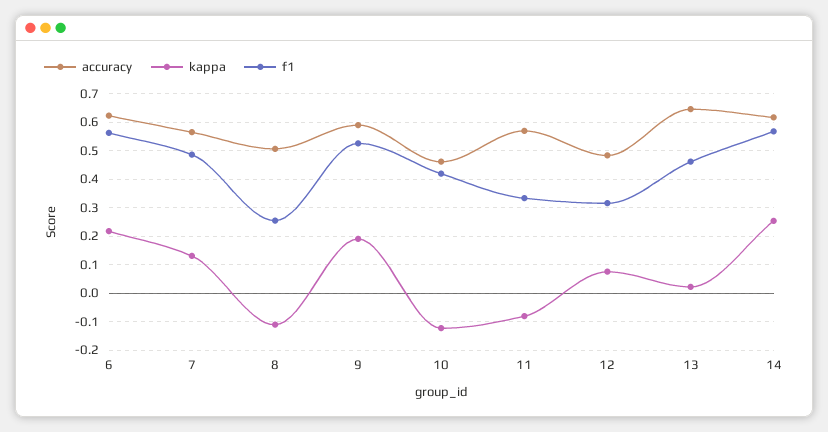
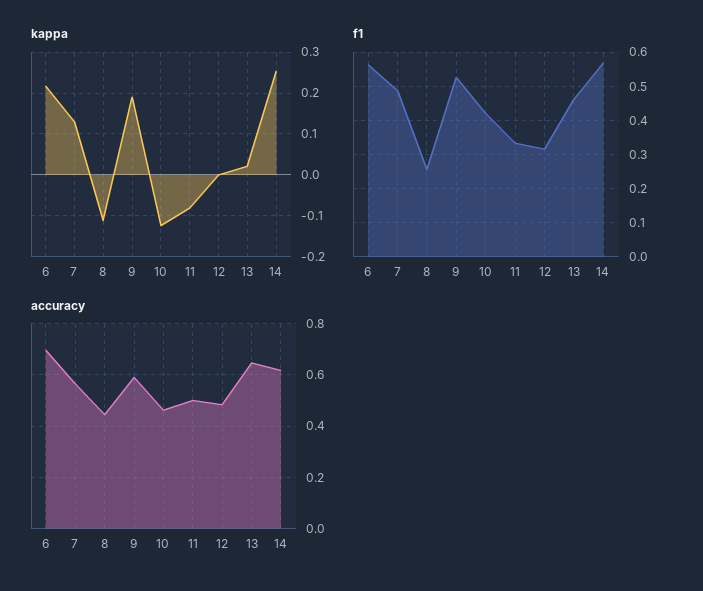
accuracy, 6: 0.625 -> 0.7
accuracy, 8: 0.5 -> 0.45
accuracy, 11: 0.575 -> 0.5
kappa, 12: 0.075 -> 0

